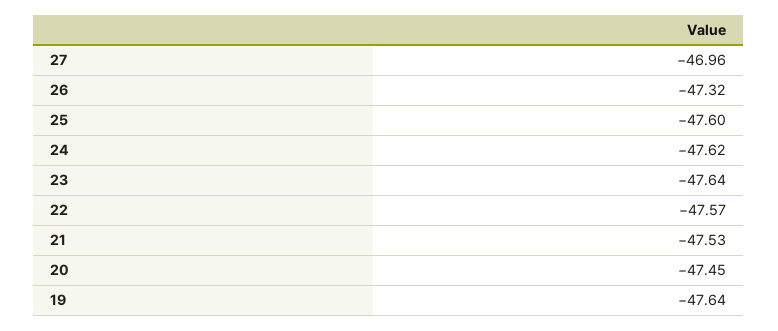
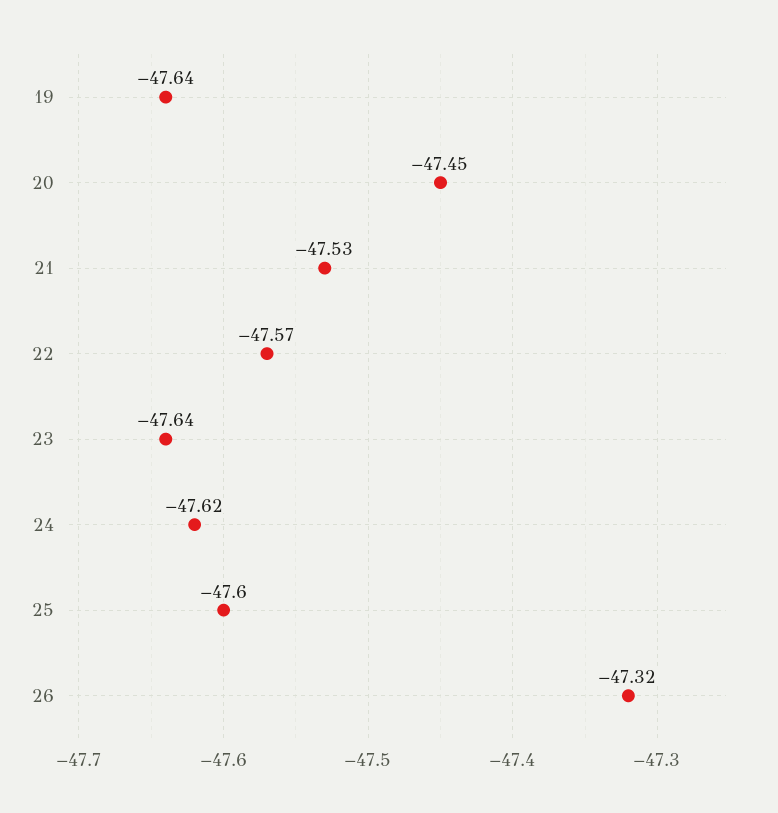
27: -46.96 -> none

